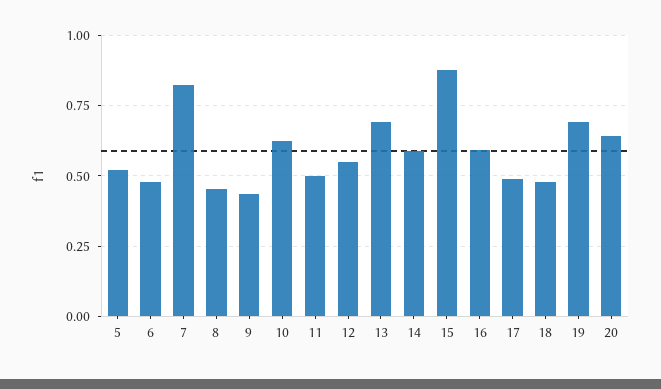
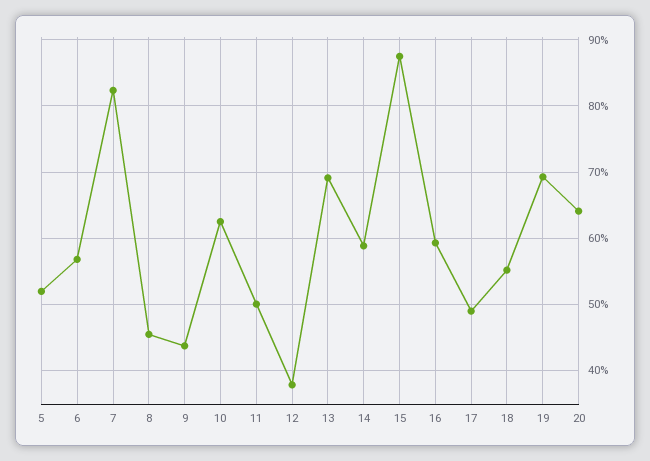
6: 0.475 -> 0.57
12: 0.55 -> 0.38
18: 0.475 -> 0.55

